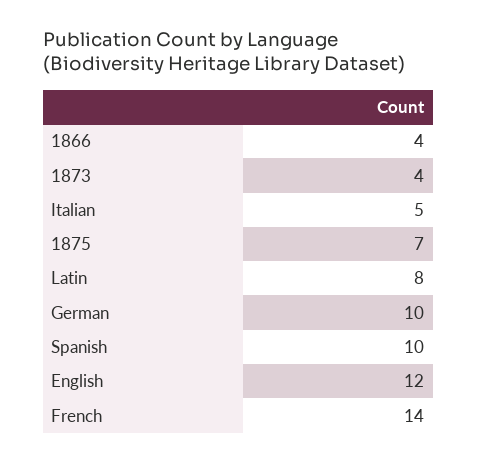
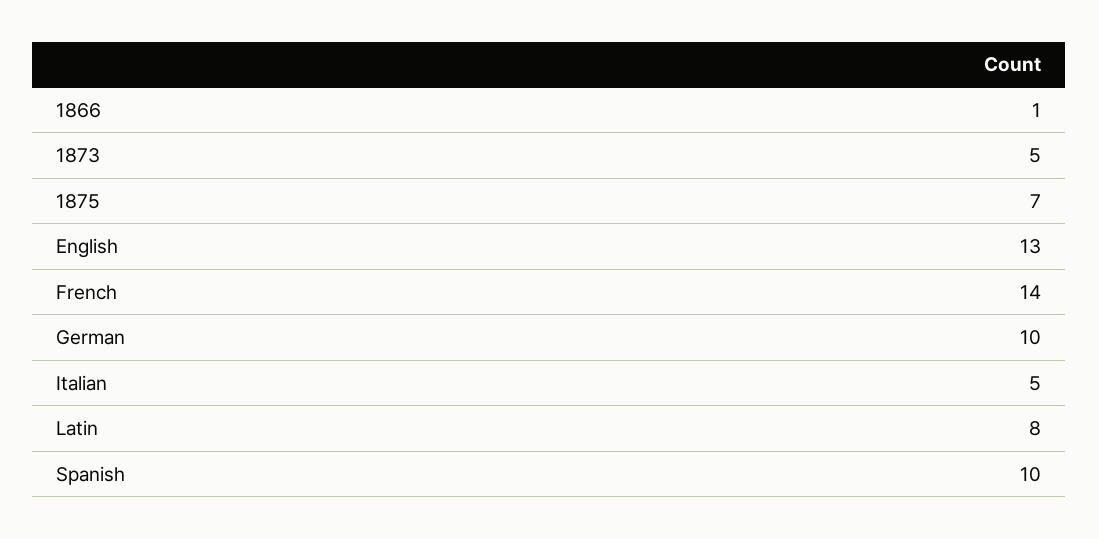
1866: 4 -> 1
1873: 4 -> 5
English: 12 -> 13

